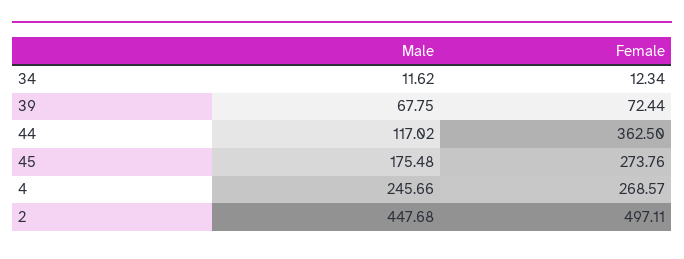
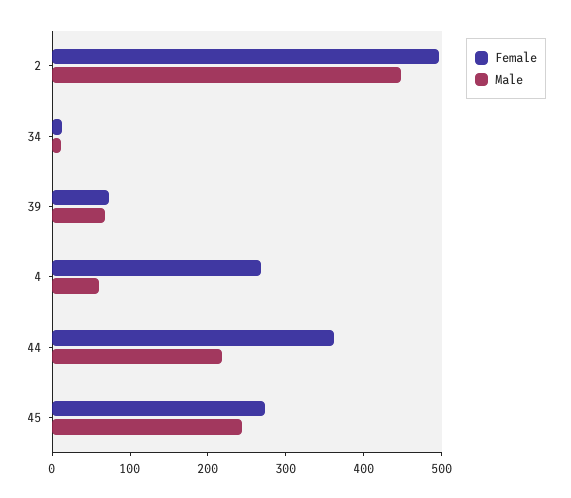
Male, 44: 117.02 -> 220
Male, 45: 175.48 -> 240
Male, 4: 245.66 -> 60

